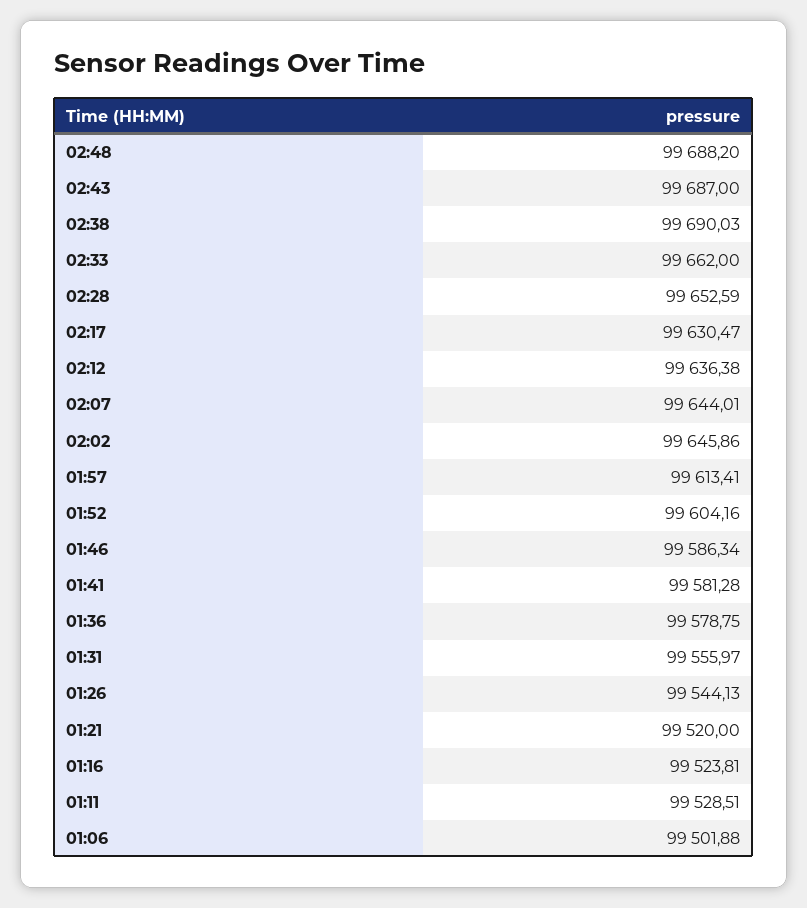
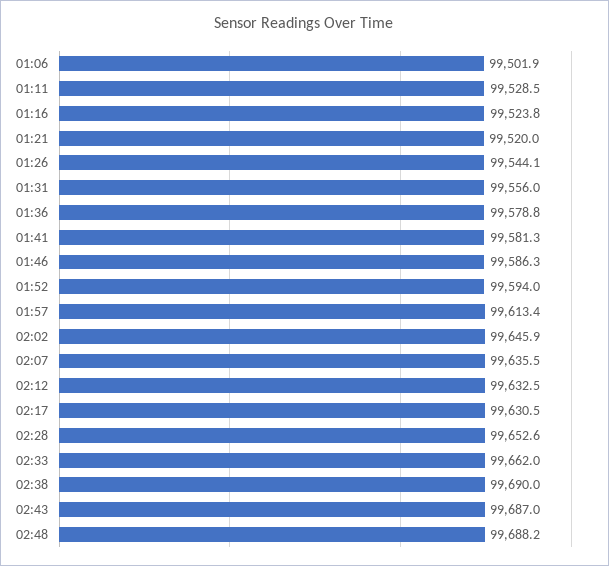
02:12: 99636.38 -> 99632.5
02:07: 99644.01 -> 99635.5
01:52: 99604.16 -> 99594

